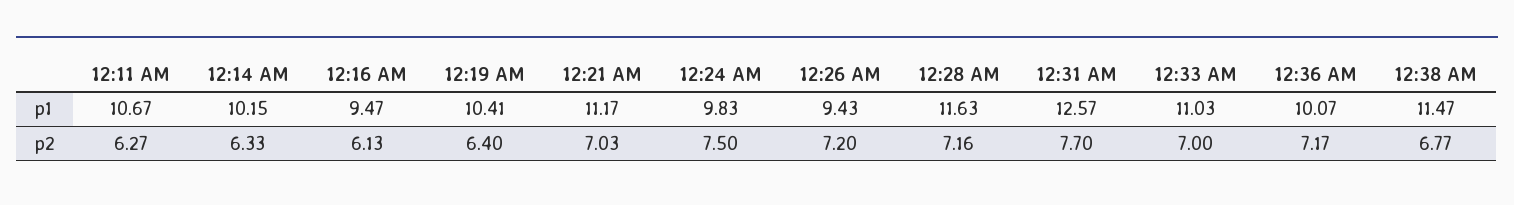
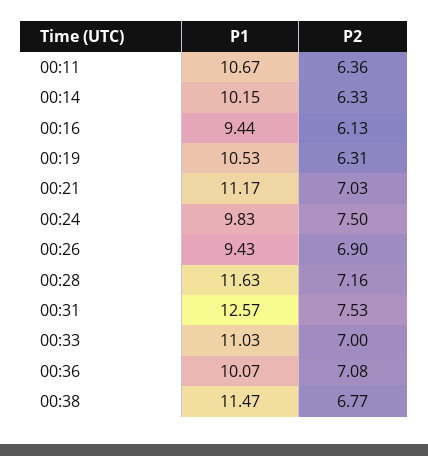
12:16 AM, p1: 9.47 -> 9.44
12:19 AM, p1: 10.41 -> 10.53
12:11 AM, p2: 6.27 -> 6.36
12:19 AM, p2: 6.4 -> 6.31
12:26 AM, p2: 7.2 -> 6.9
12:31 AM, p2: 7.7 -> 7.53
12:36 AM, p2: 7.17 -> 7.08

